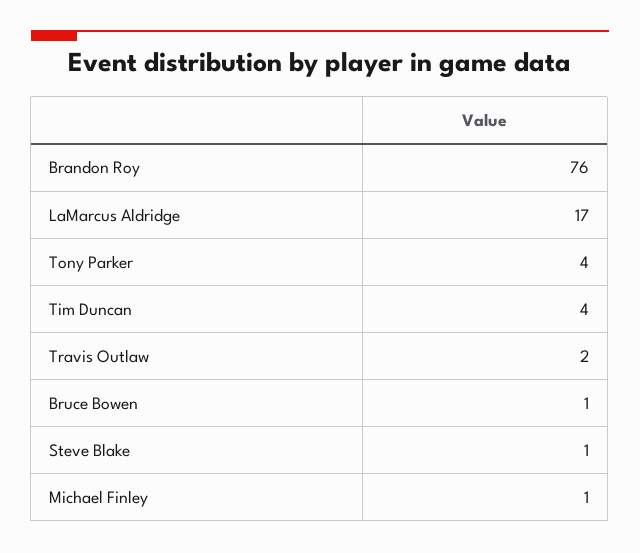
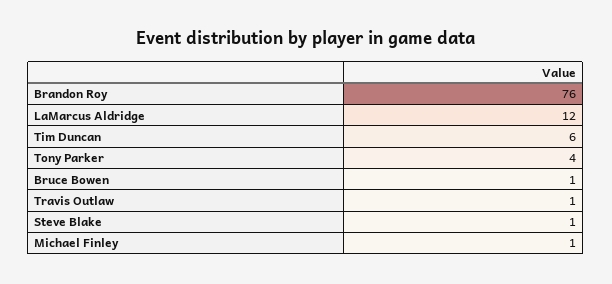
LaMarcus Aldridge: 17 -> 12
Tim Duncan: 4 -> 6
Travis Outlaw: 2 -> 1

